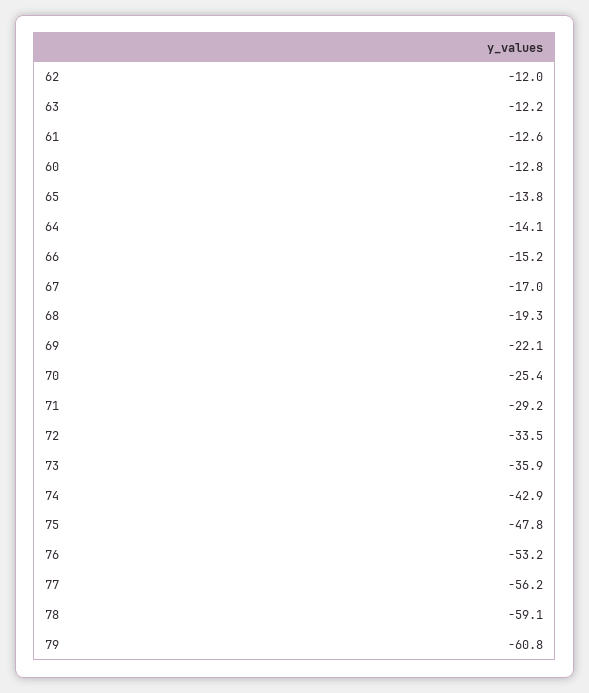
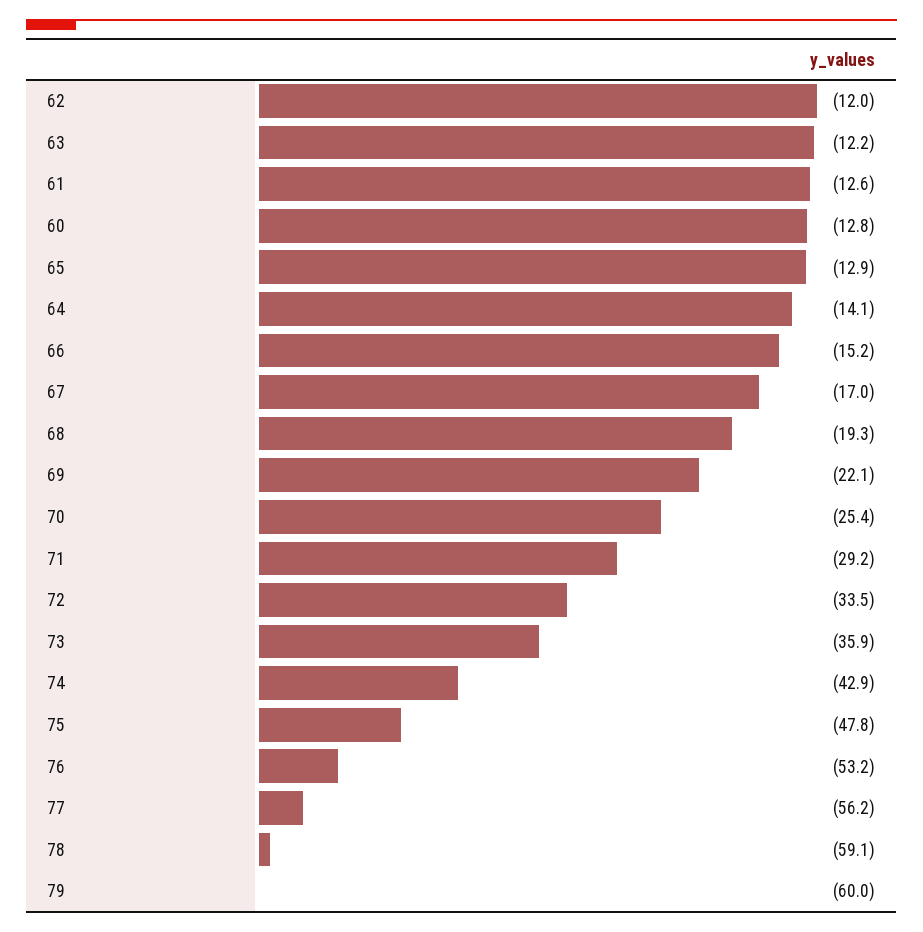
65: -13.8 -> -12.9
79: -60.8 -> -60

